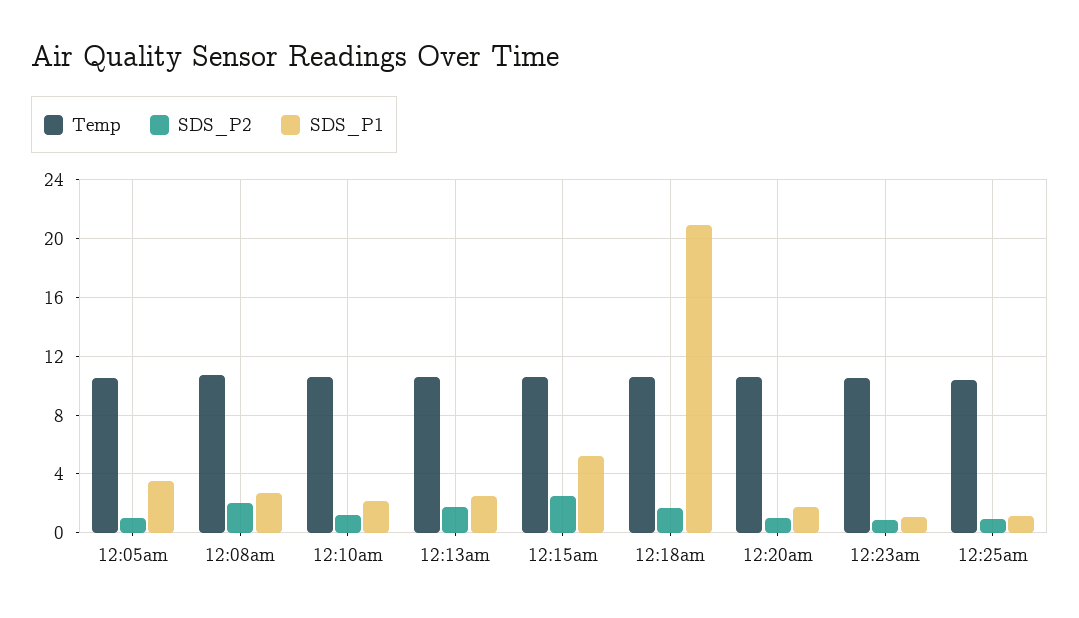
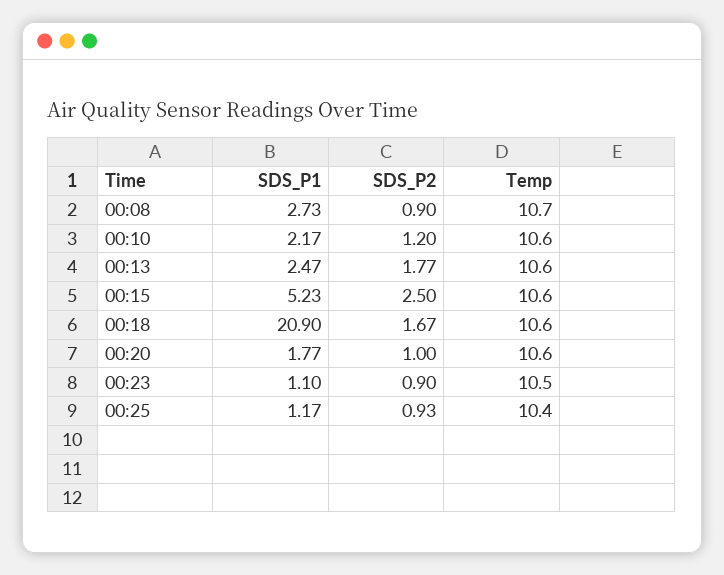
Temp, 12:05am: 10.5 -> none
SDS_P2, 12:05am: 1 -> none
SDS_P1, 12:05am: 3.5 -> none
SDS_P2, 12:08am: 2 -> 0.9

